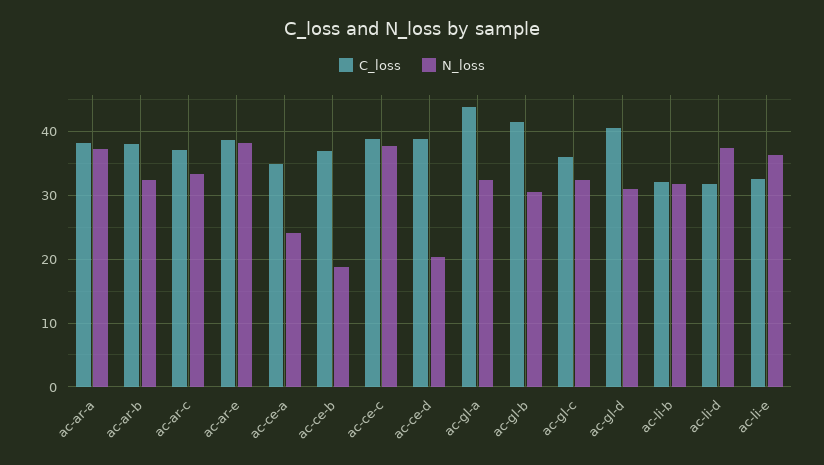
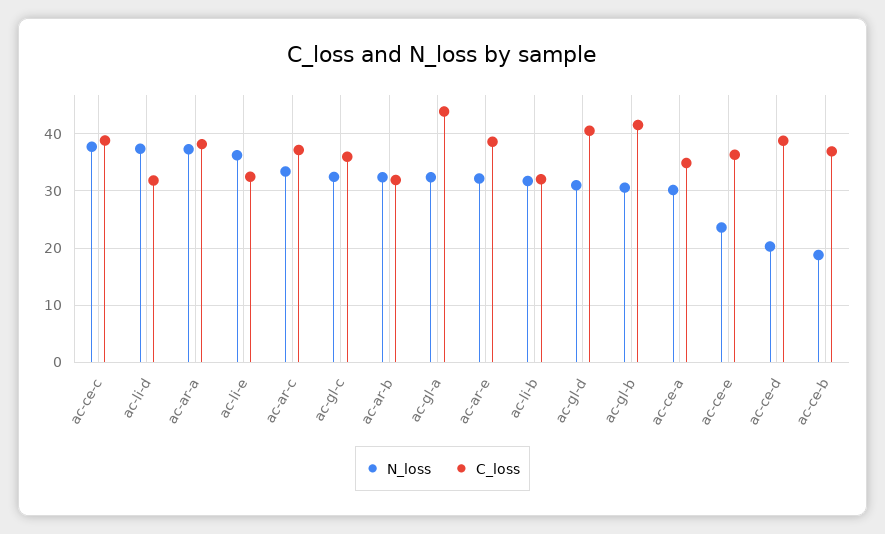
C_loss, ac-ar-b: 38 -> 32
N_loss, ac-ar-e: 38 -> 32
N_loss, ac-ce-a: 24 -> 30
N_loss, ac-ce-e: none -> 24
C_loss, ac-ce-e: none -> 36

